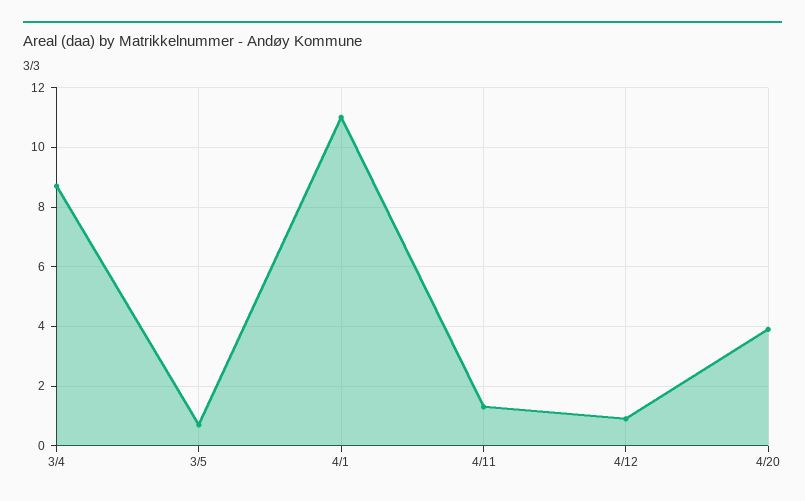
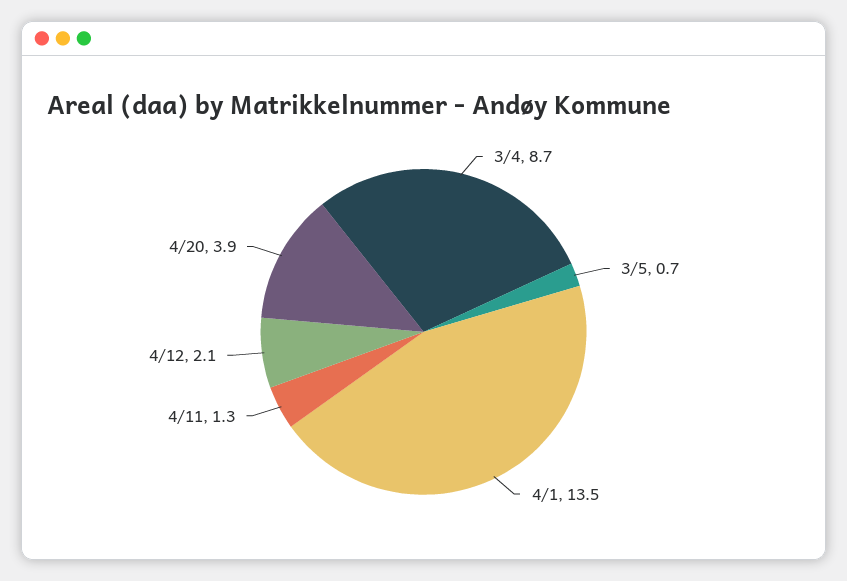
4/1: 11 -> 13.5
4/12: 1 -> 2.1

